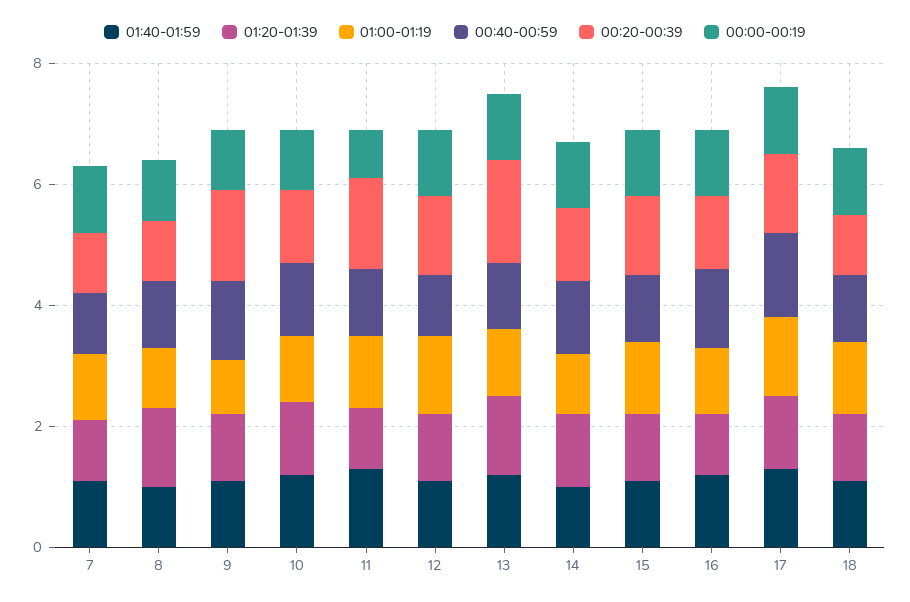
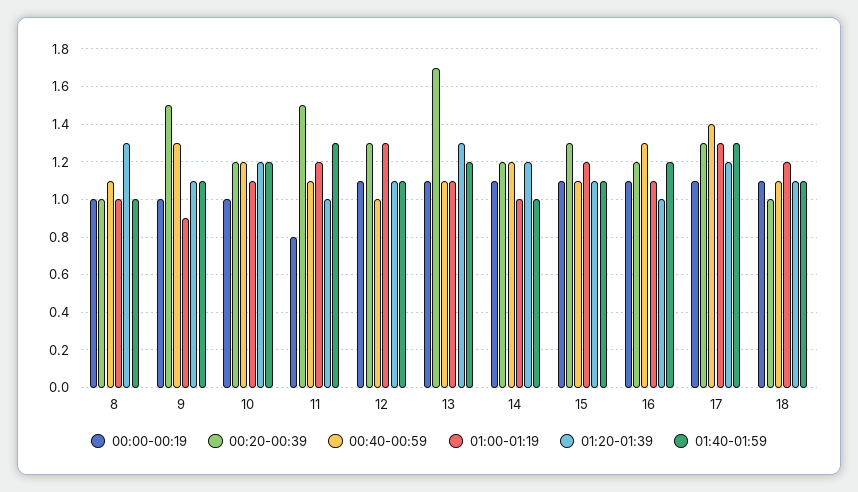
01:40-01:59, 7: 1 -> none
01:20-01:39, 7: 1 -> none
01:00-01:19, 7: 1 -> none
00:40-00:59, 7: 1 -> none
00:20-00:39, 7: 1 -> none
00:00-00:19, 7: 1 -> none

